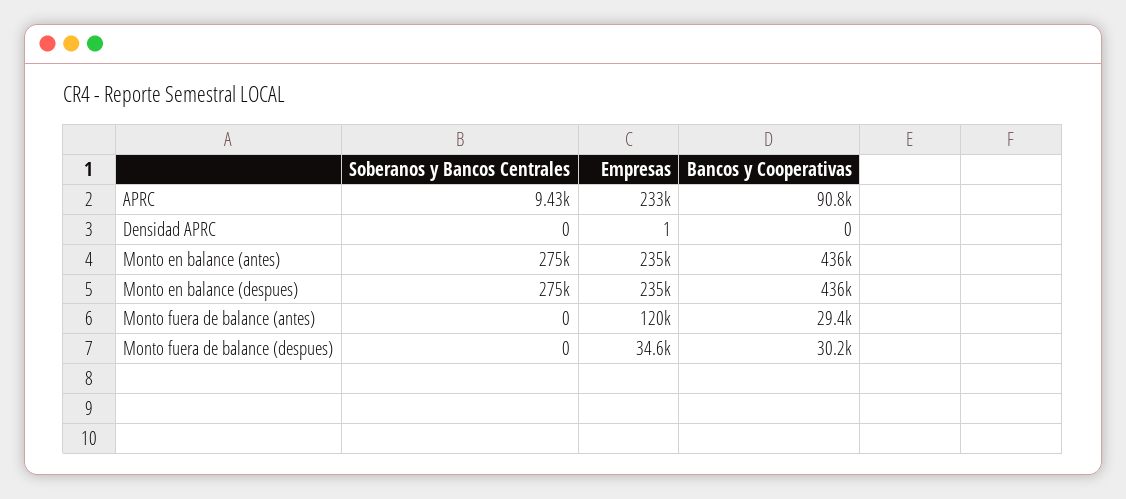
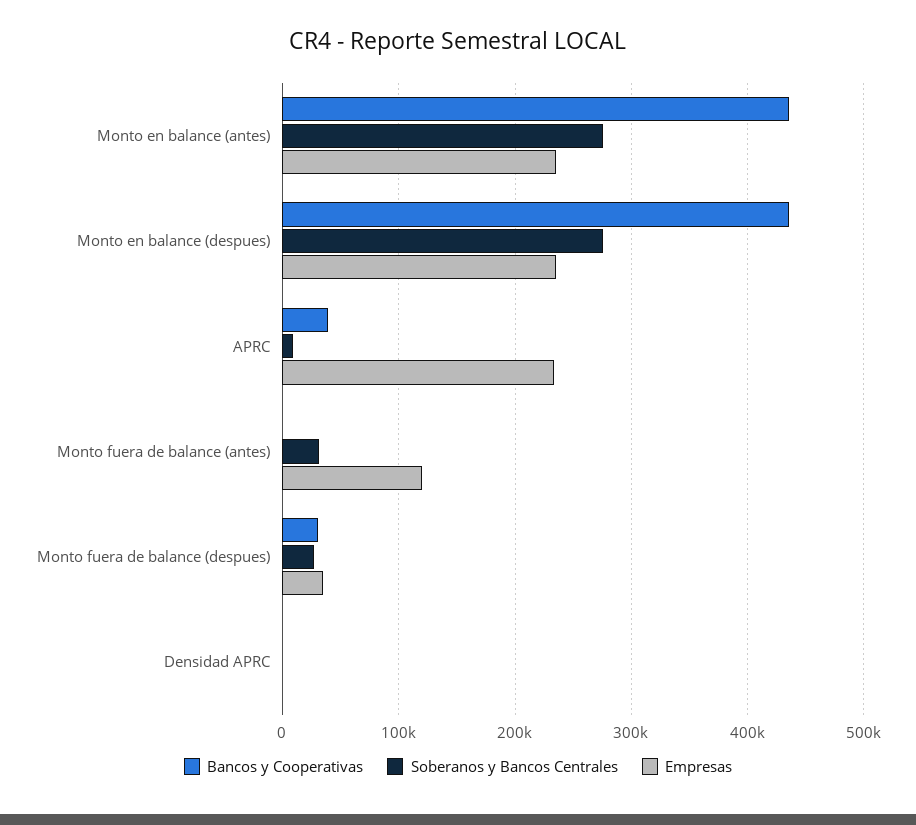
Bancos y Cooperativas, APRC: 90800 -> 40000
Soberanos y Bancos Centrales, Monto fuera de balance (antes): 0 -> 30000
Bancos y Cooperativas, Monto fuera de balance (antes): 29400 -> 0
Soberanos y Bancos Centrales, Monto fuera de balance (despues): 0 -> 30000

